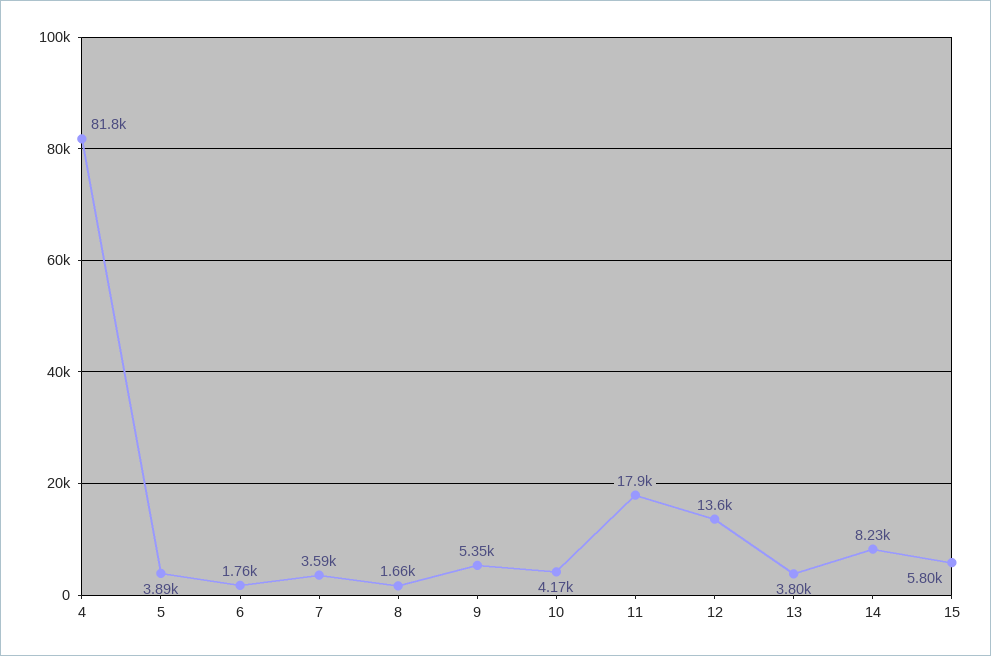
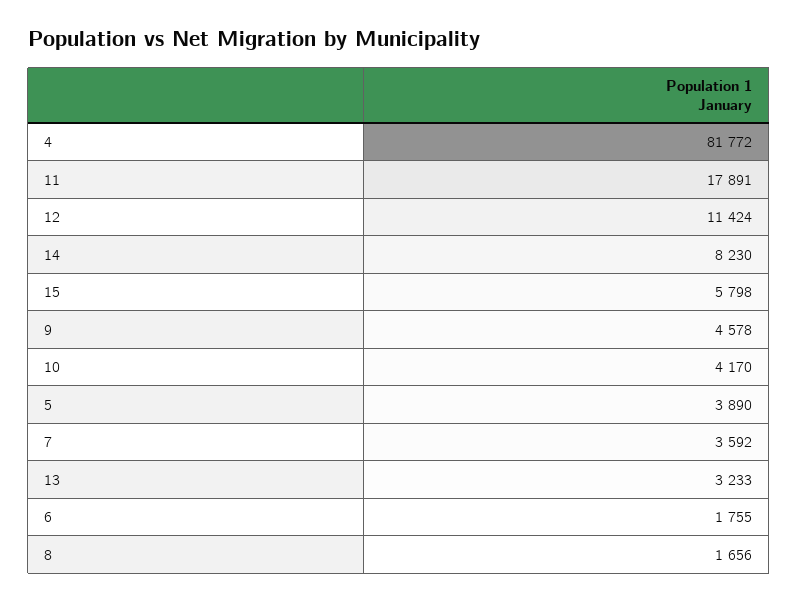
9: 5350 -> 4578
12: 13600 -> 11424
13: 3800 -> 3233

